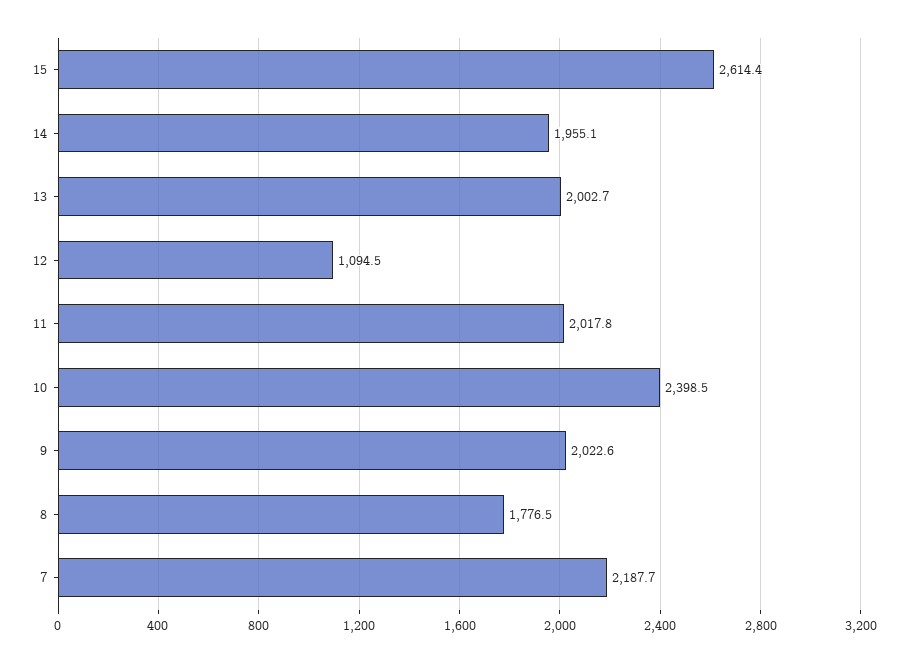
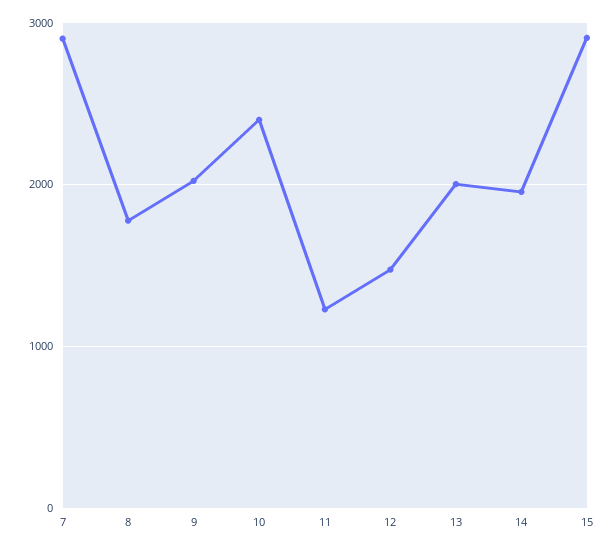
15: 2614.4 -> 2900
12: 1094.5 -> 1500
11: 2017.8 -> 1200
7: 2187.7 -> 2900

